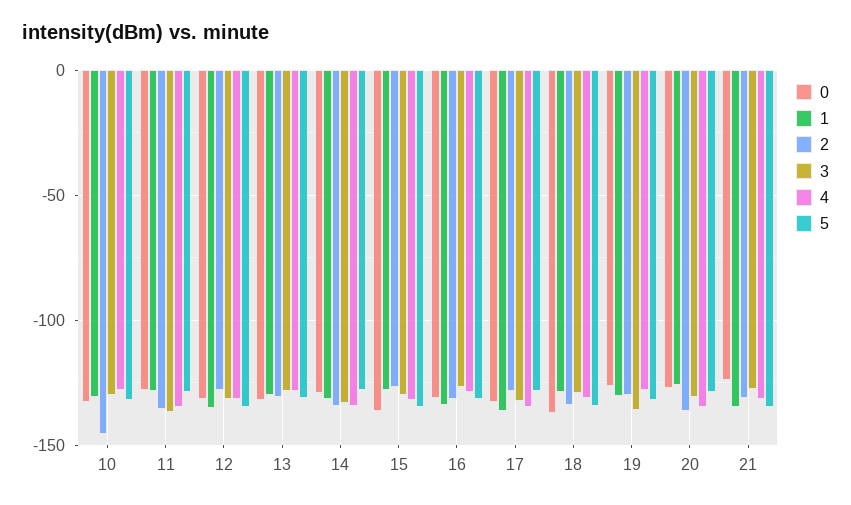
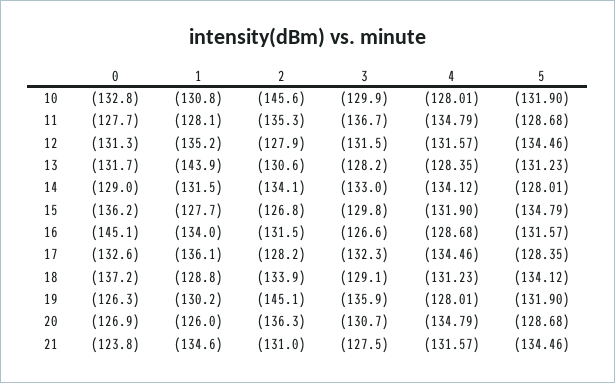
1, 13: -130 -> -143.9
0, 16: -130 -> -145.1
2, 19: -130 -> -145.1

